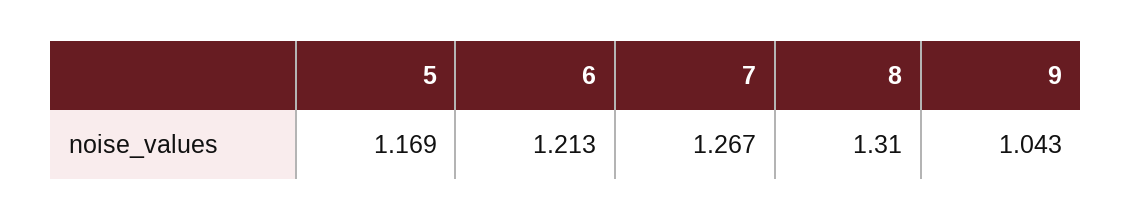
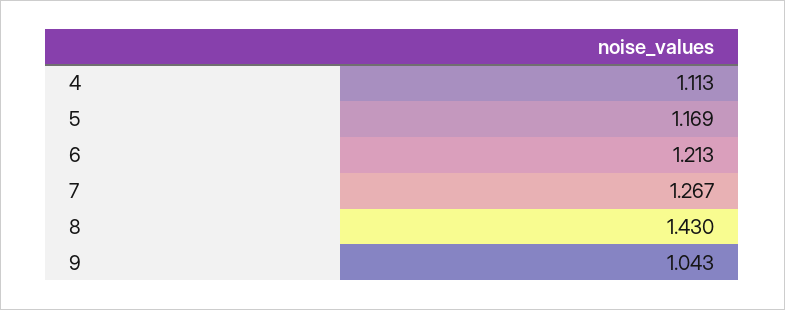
8: 1.31 -> 1.43
4: none -> 1.113

